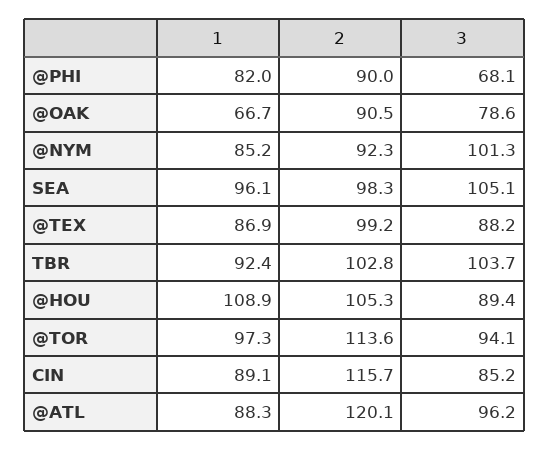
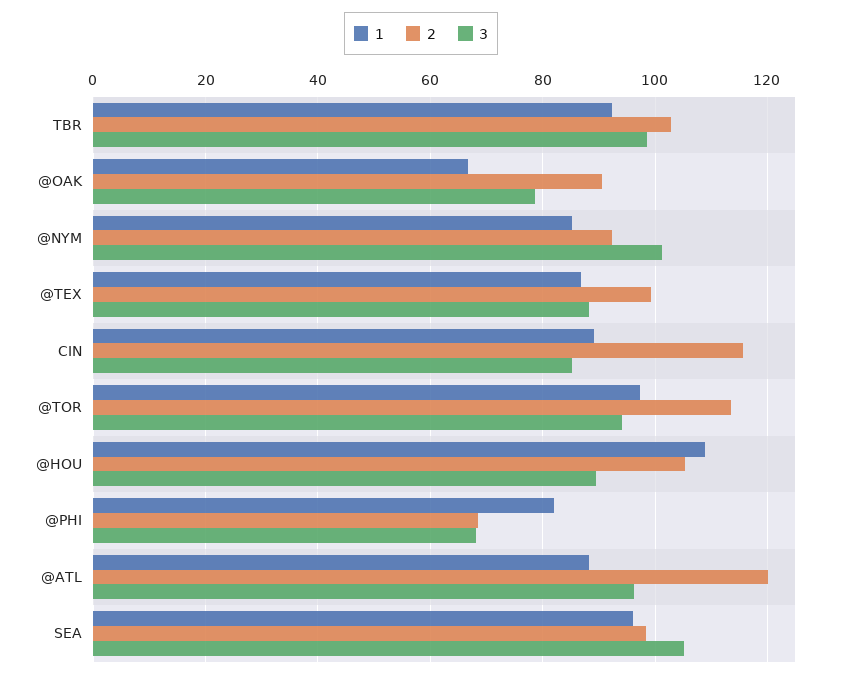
2, @PHI: 90 -> 68
3, TBR: 103.7 -> 98

